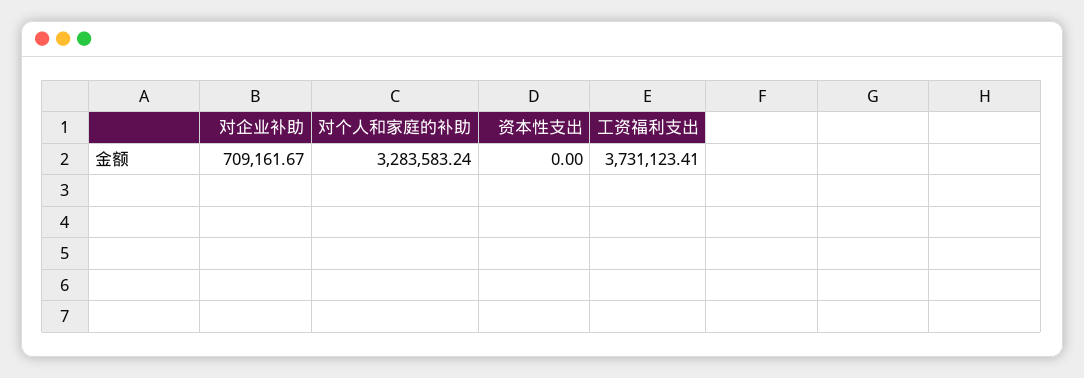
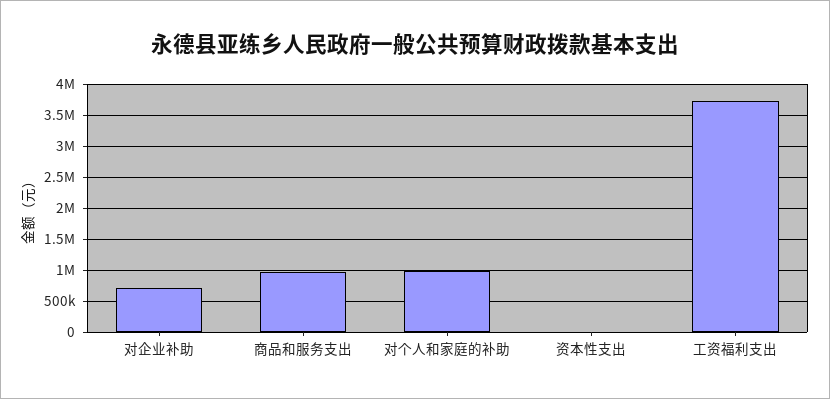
对个人和家庭的补助: 3283583.24 -> 1000000
商品和服务支出: none -> 1000000

